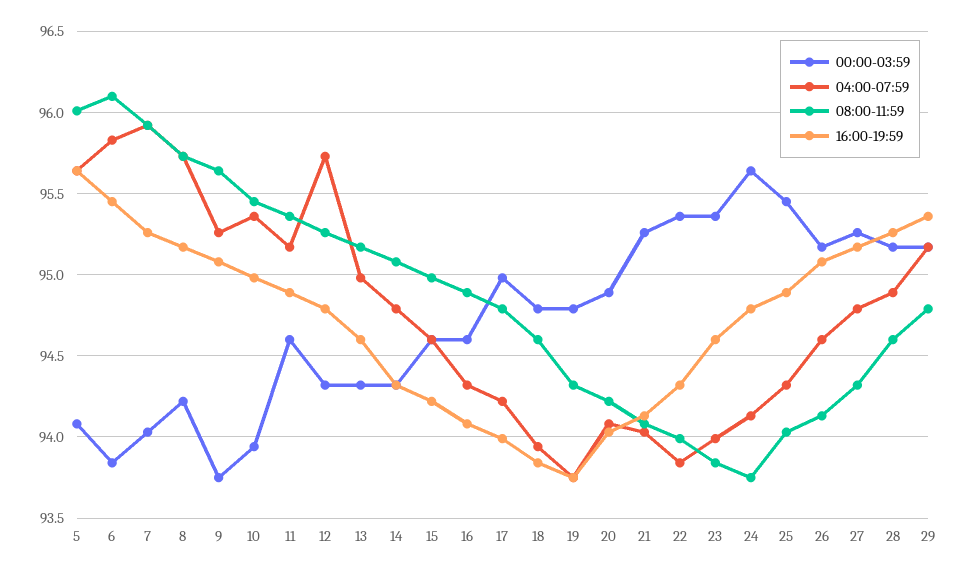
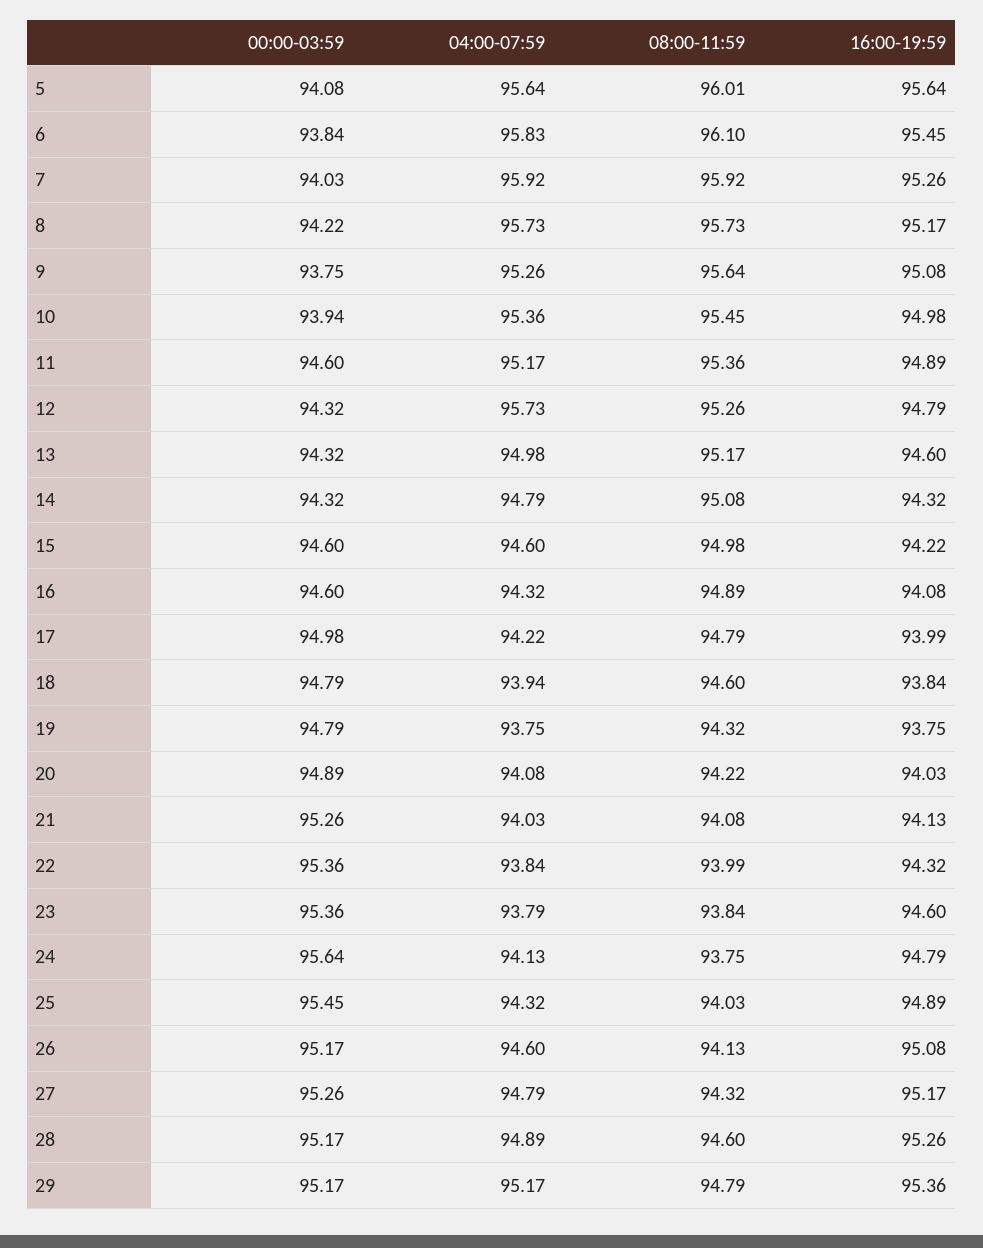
04:00-07:59, 23: 94 -> 93.79

